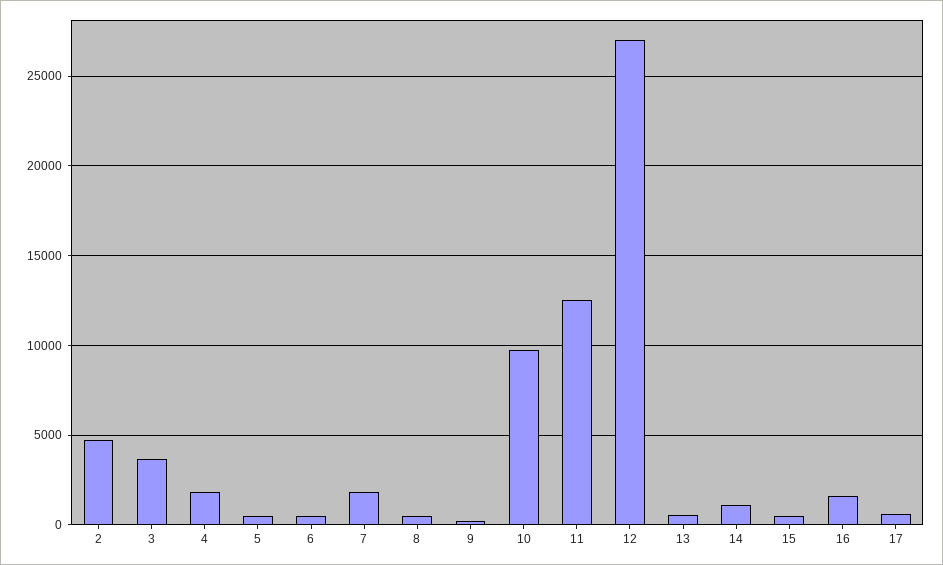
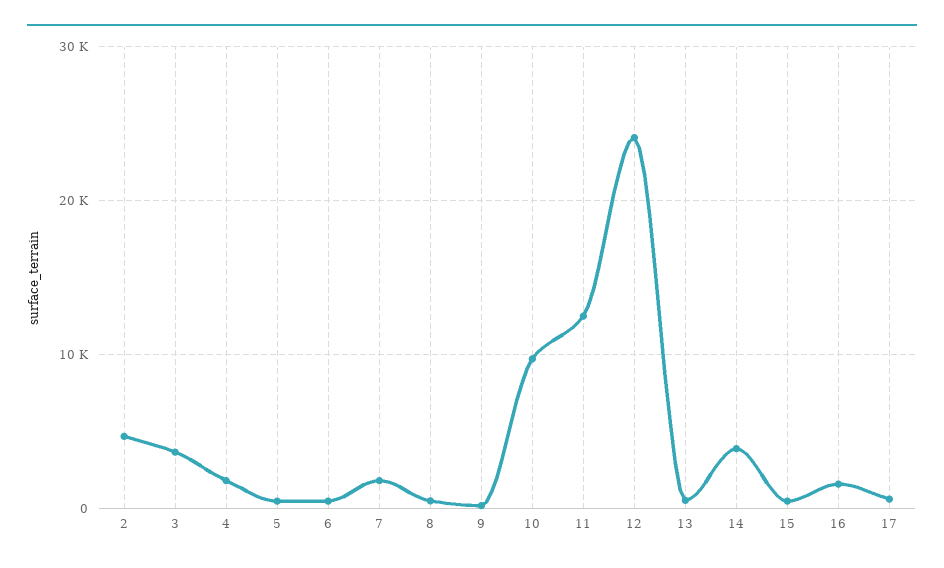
12: 27000 -> 24000
14: 1000 -> 4000

